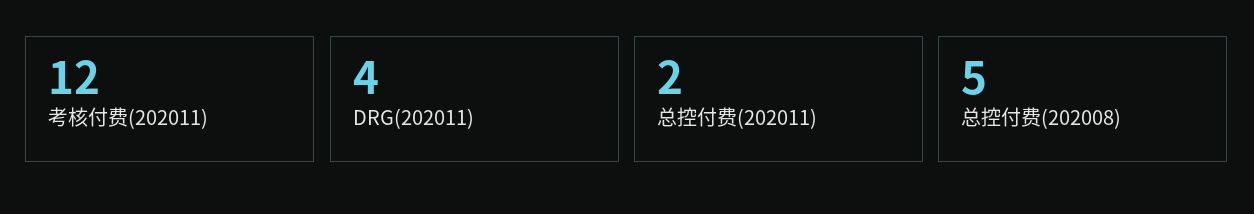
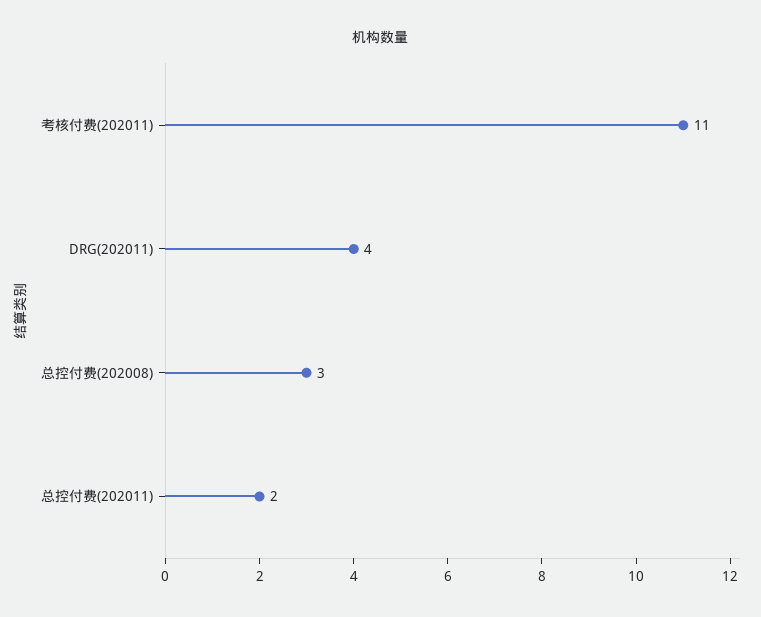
考核付费(202011): 12 -> 11
总控付费(202008): 5 -> 3

